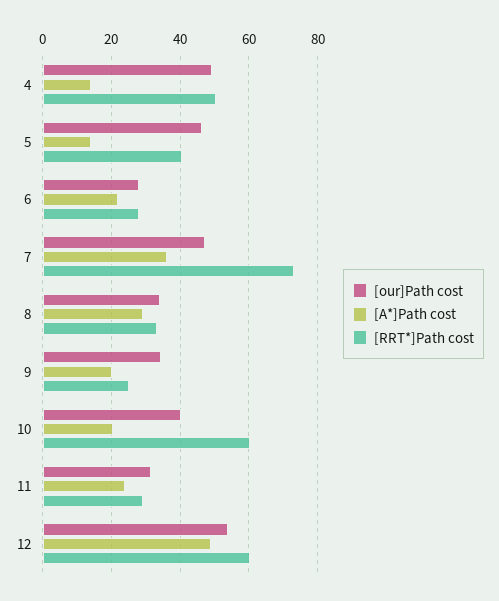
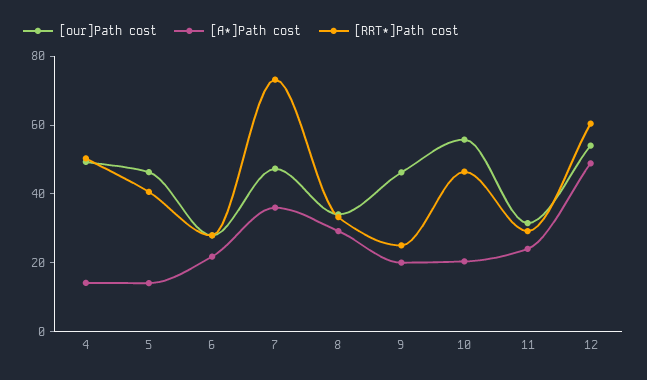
[our]Path cost, 9: 34 -> 45
[our]Path cost, 10: 40 -> 55
[RRT*]Path cost, 10: 60 -> 45

